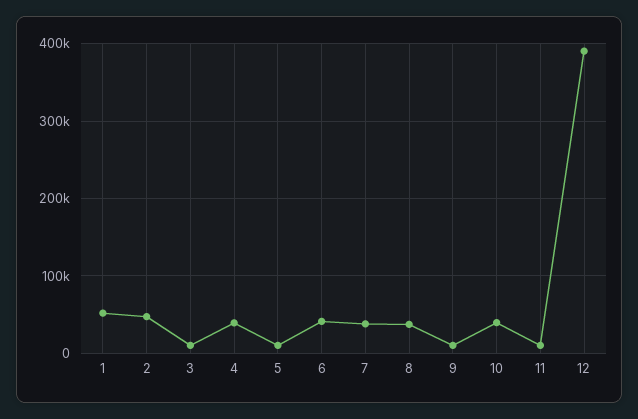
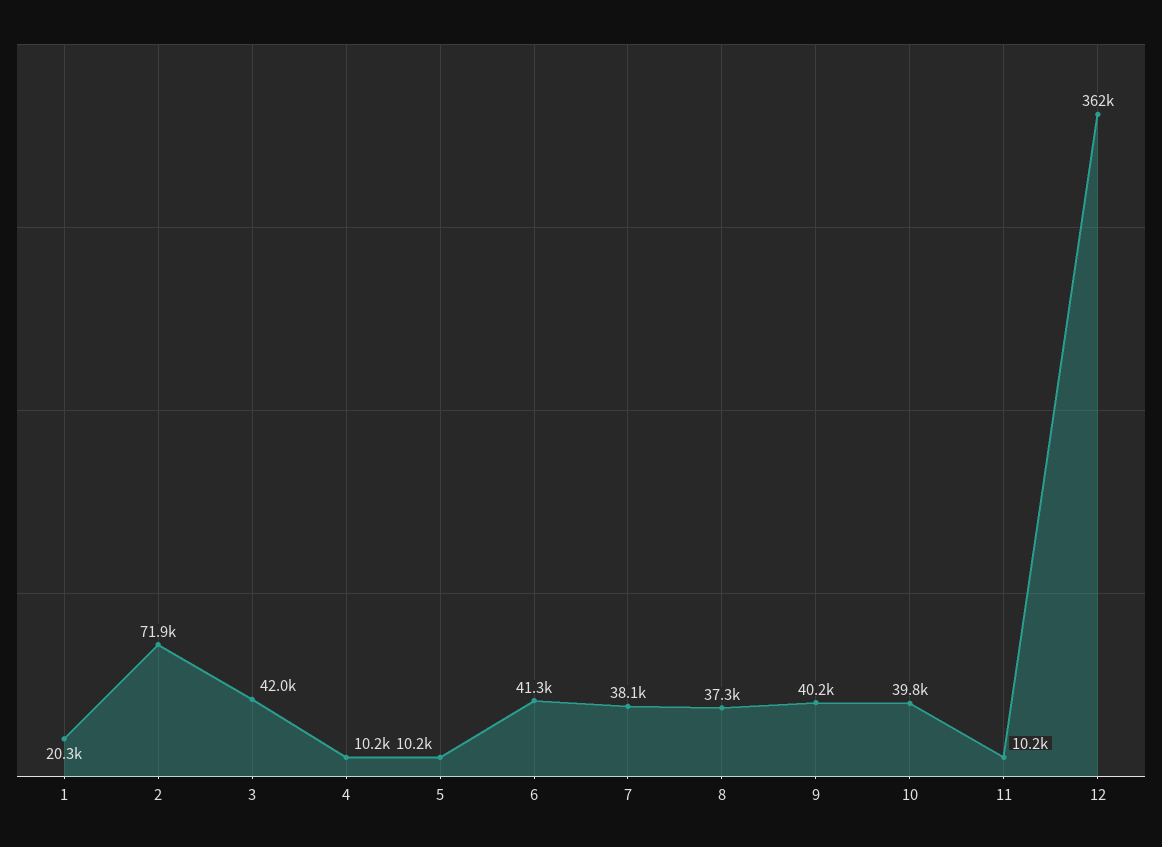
1: 50000 -> 20300
2: 50000 -> 71900
3: 10000 -> 42000
4: 40000 -> 10200
9: 10000 -> 40200
12: 390000 -> 362000

